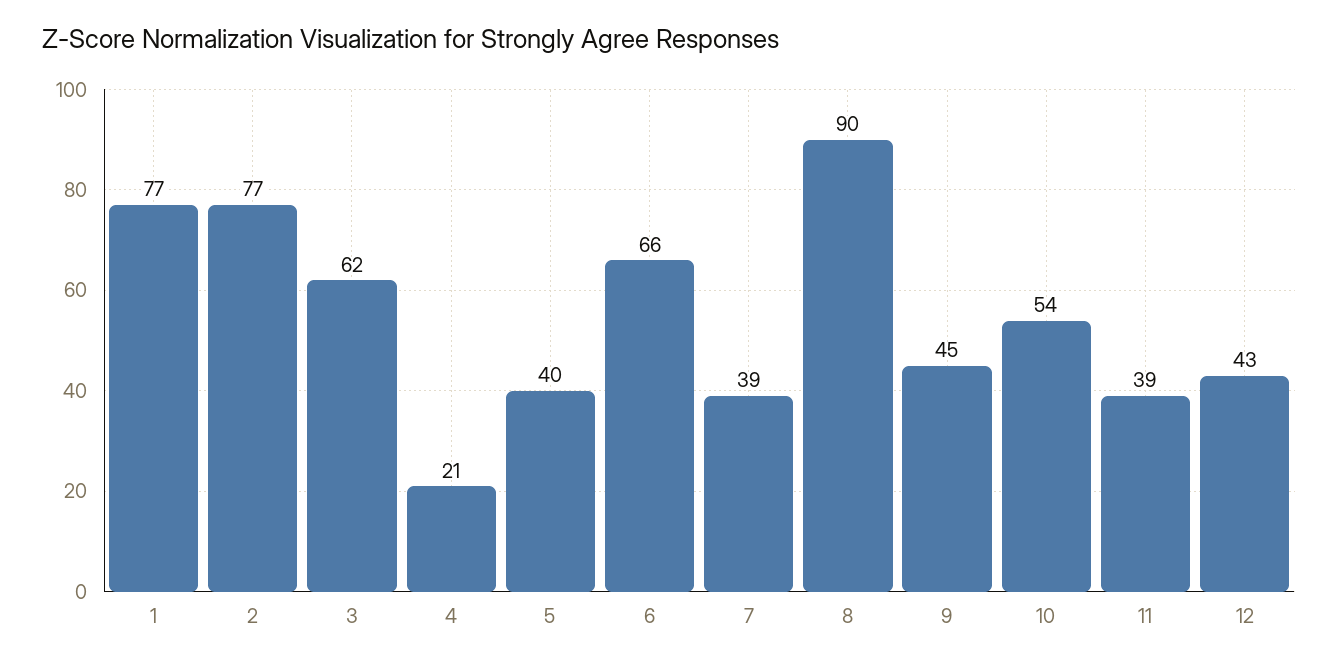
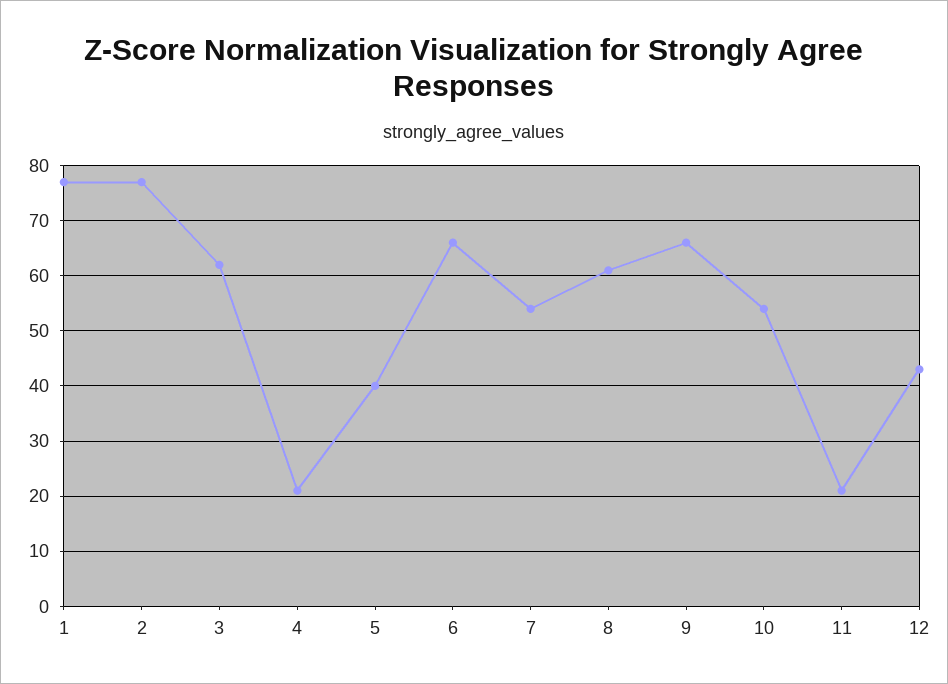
7: 39 -> 55
8: 90 -> 60
9: 45 -> 65
11: 39 -> 20

